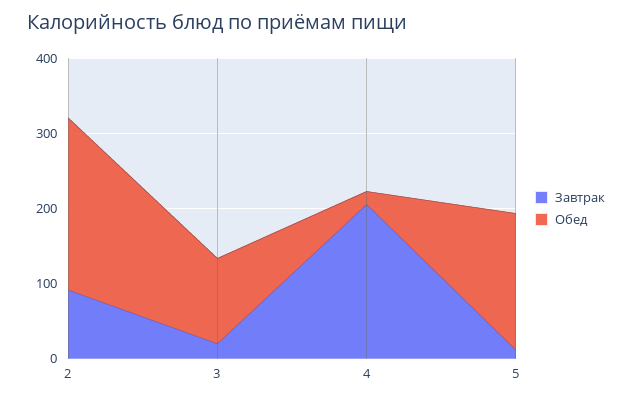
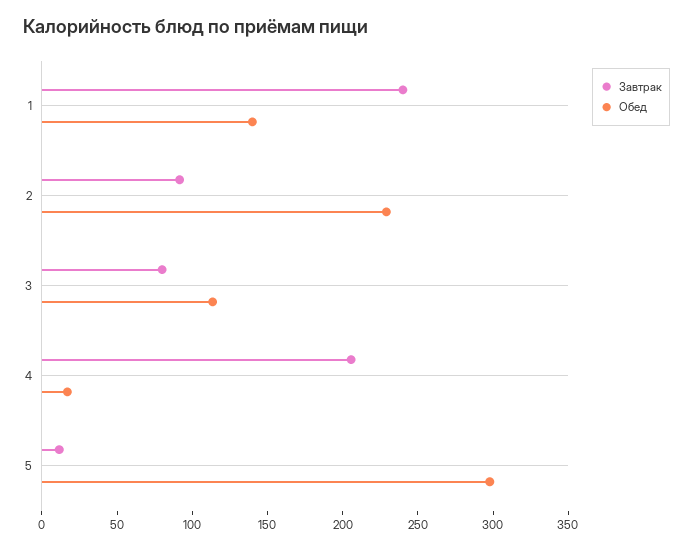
Завтрак, 3: 20 -> 80
Обед, 5: 180 -> 300
Завтрак, 1: none -> 240
Обед, 1: none -> 140

